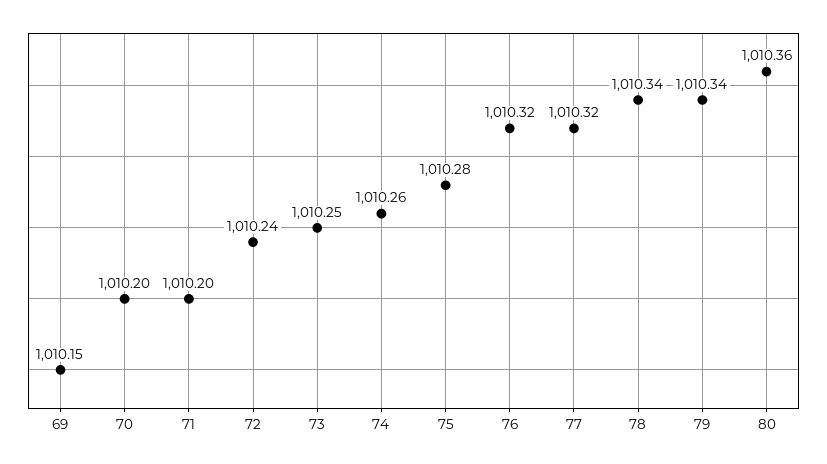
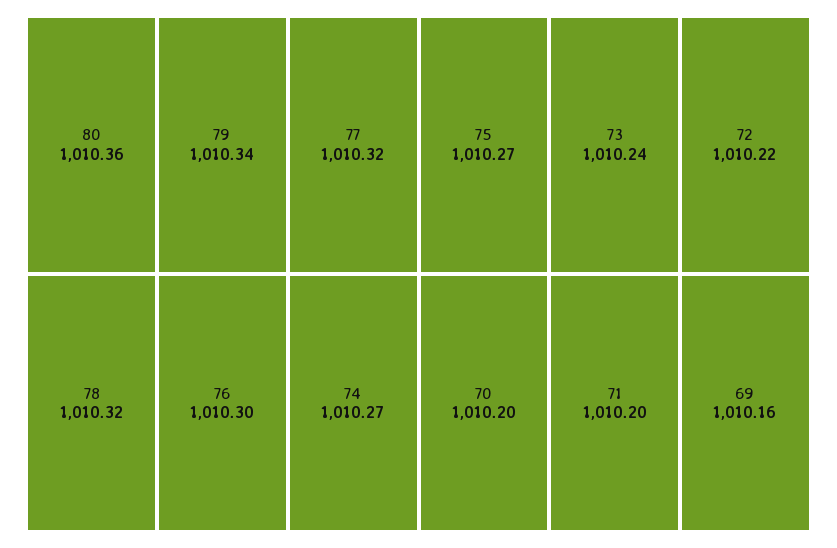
69: 1010.15 -> 1010.16
72: 1010.24 -> 1010.22
73: 1010.25 -> 1010.24
74: 1010.26 -> 1010.27
75: 1010.28 -> 1010.27
76: 1010.32 -> 1010.3
78: 1010.34 -> 1010.32

